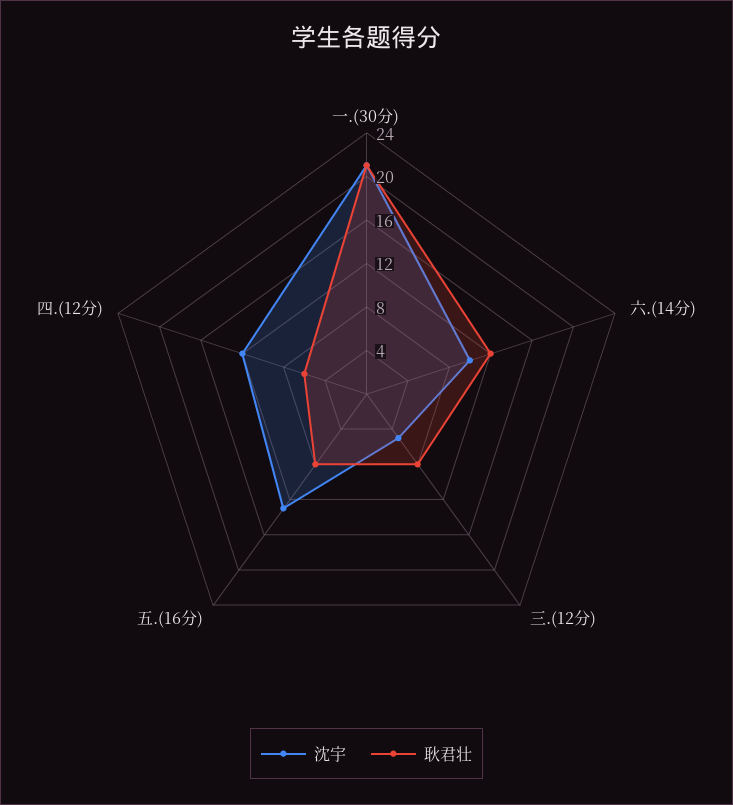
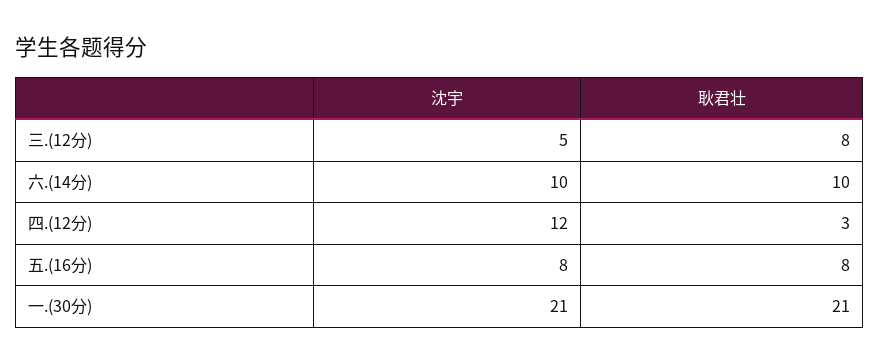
耿君壮, 六.(14分): 12 -> 10
沈宇, 五.(16分): 13 -> 8
耿君壮, 四.(12分): 6 -> 3

